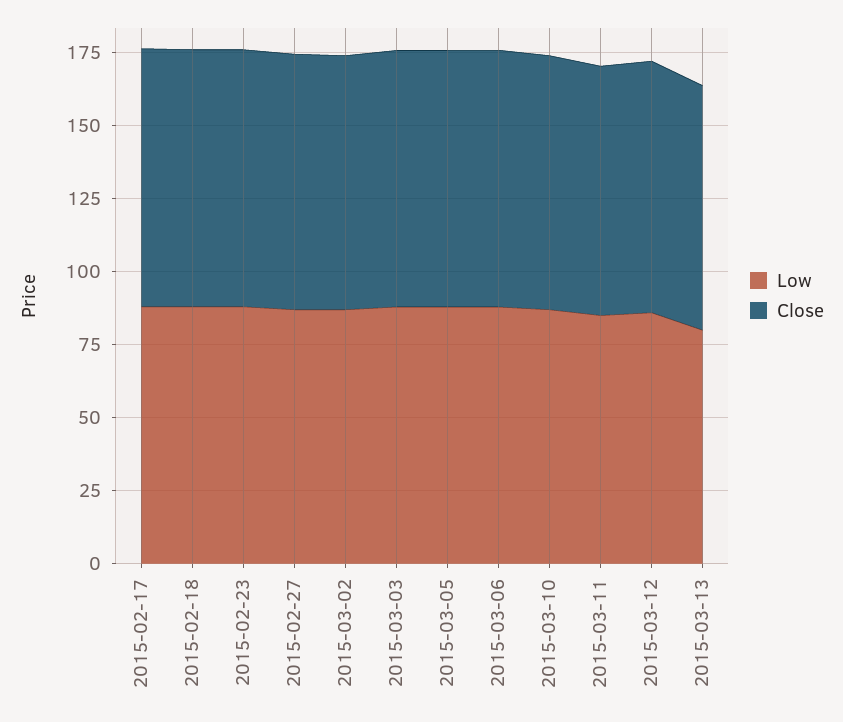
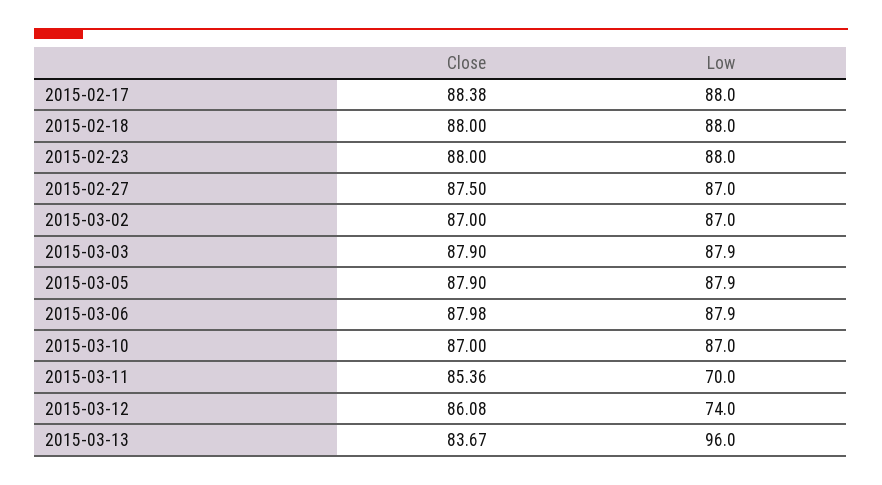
Low, 2015-03-11: 85 -> 70
Low, 2015-03-12: 85 -> 74
Low, 2015-03-13: 80 -> 96

